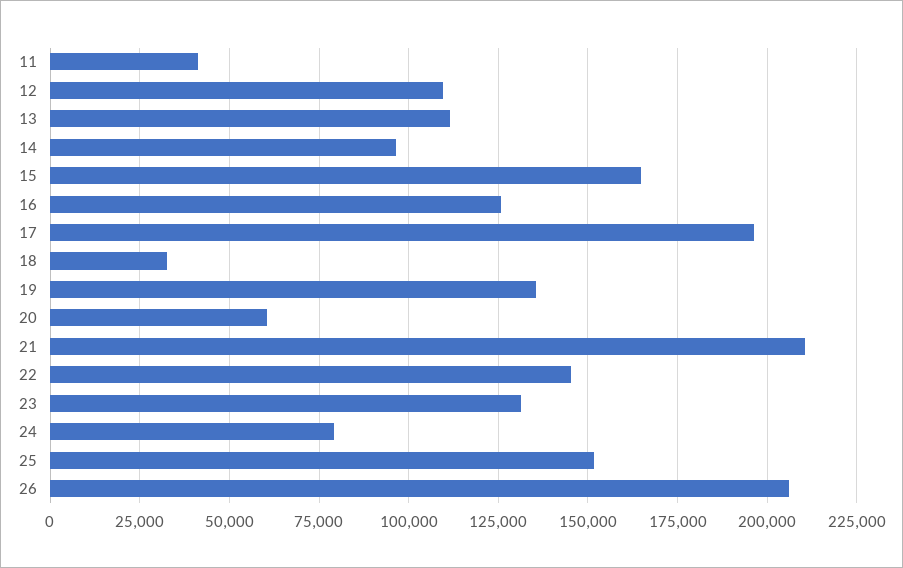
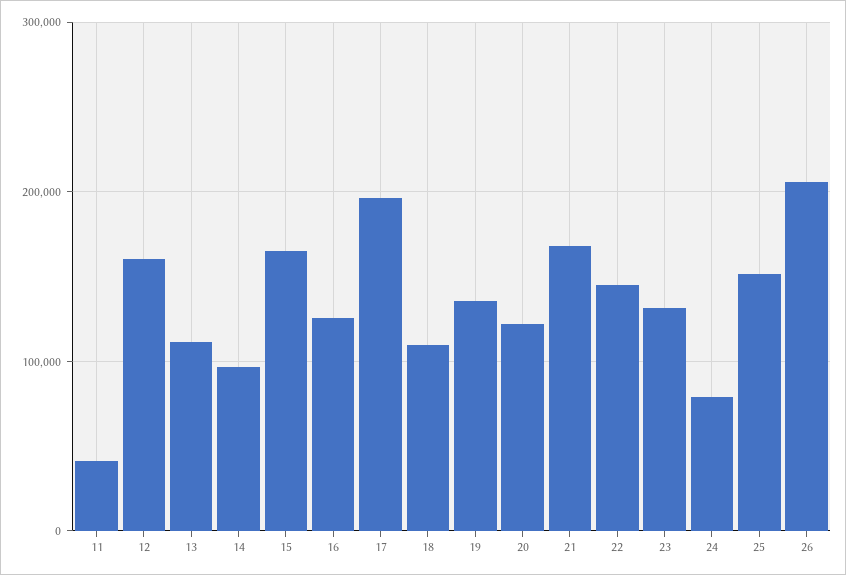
12: 110000 -> 160000
18: 32500 -> 110000
20: 60000 -> 120000
21: 210000 -> 170000

